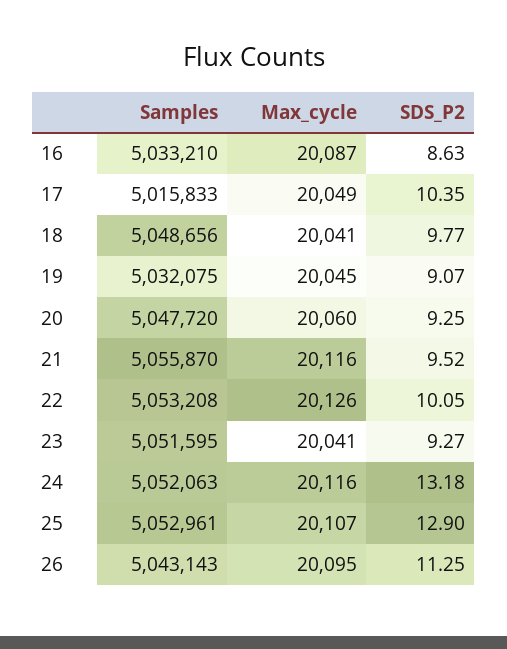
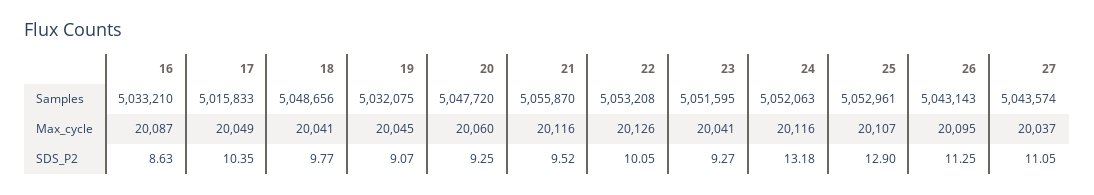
Samples, 27: none -> 5043574
Max_cycle, 27: none -> 20037
SDS_P2, 27: none -> 11.05

